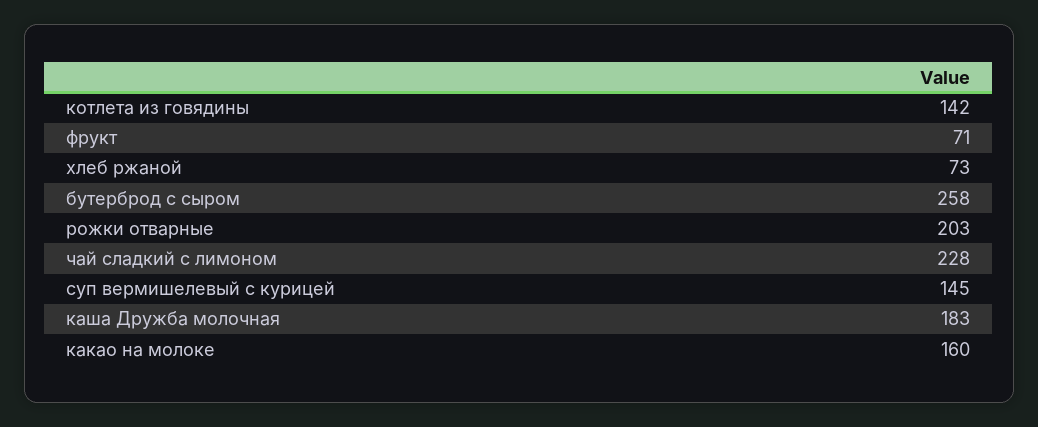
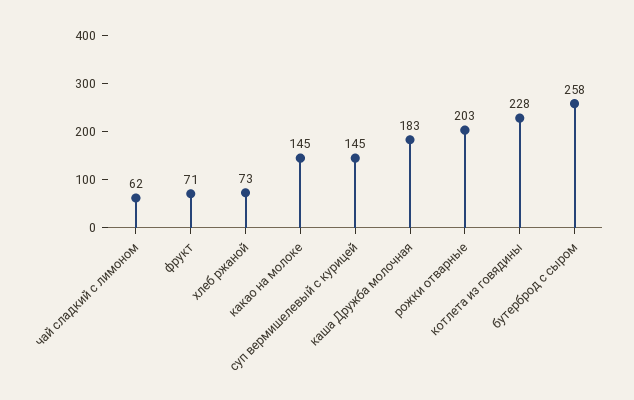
котлета из говядины: 142 -> 228
чай сладкий с лимоном: 228 -> 62
какао на молоке: 160 -> 145

